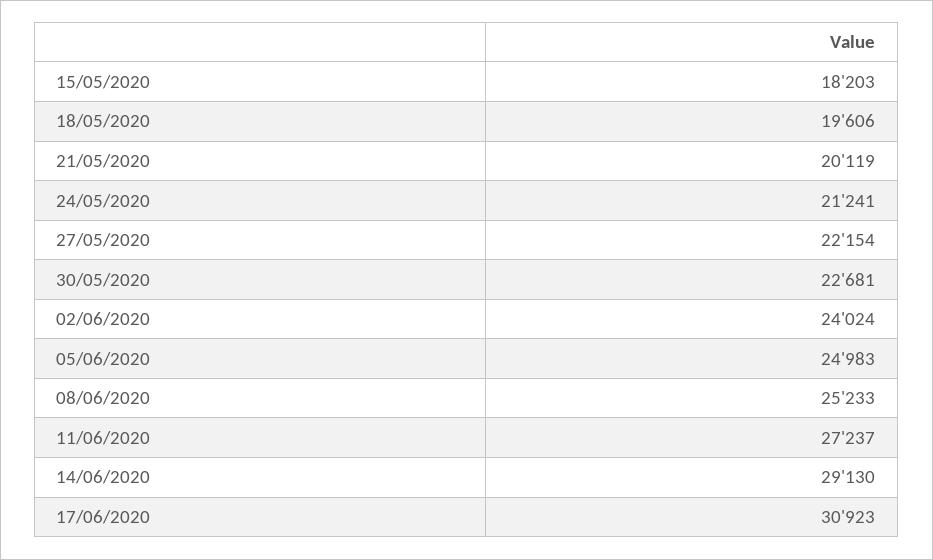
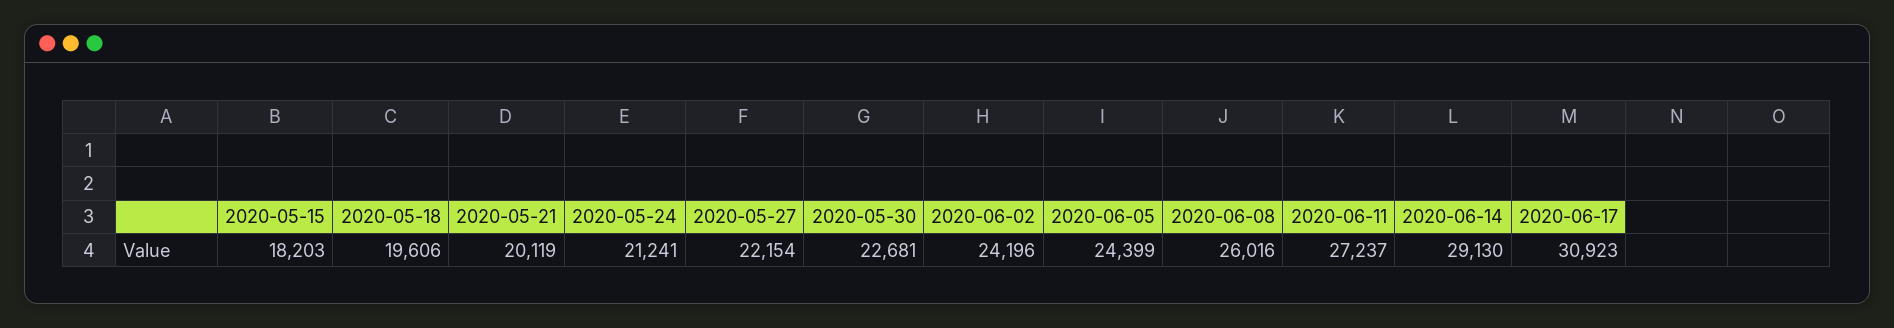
02/06/2020: 24024 -> 24196
05/06/2020: 24983 -> 24399
08/06/2020: 25233 -> 26016

